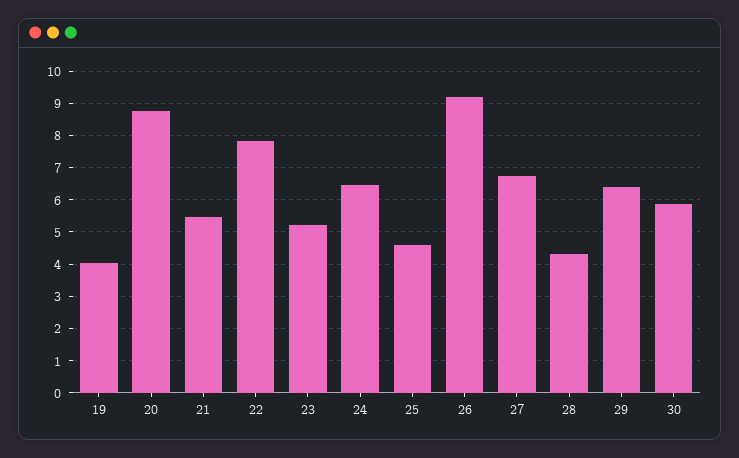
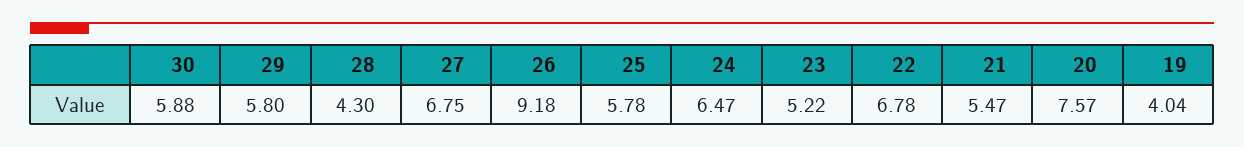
20: 8.8 -> 7.57
22: 7.8 -> 6.78
25: 4.6 -> 5.78
29: 6.4 -> 5.8

